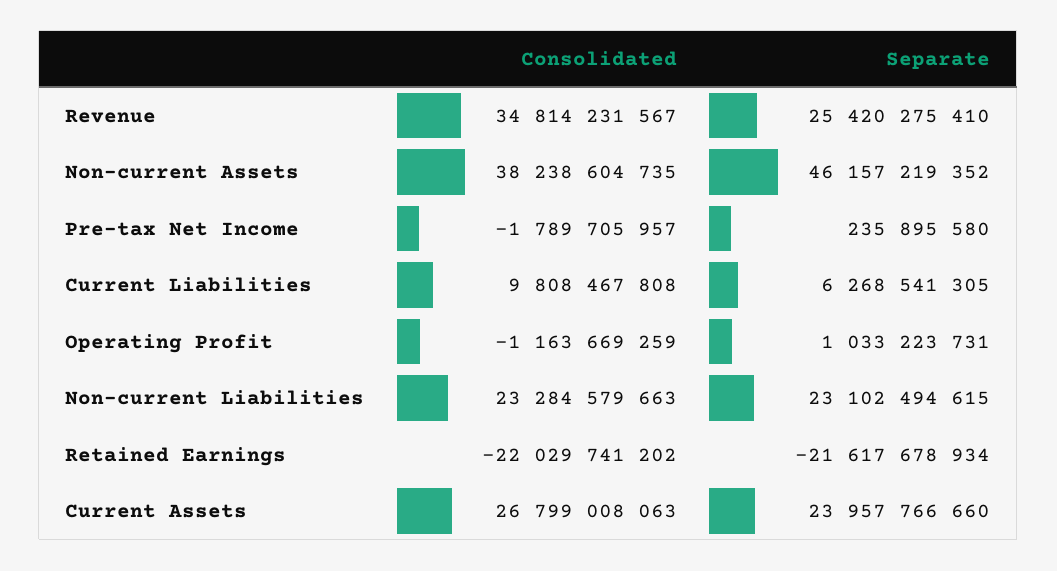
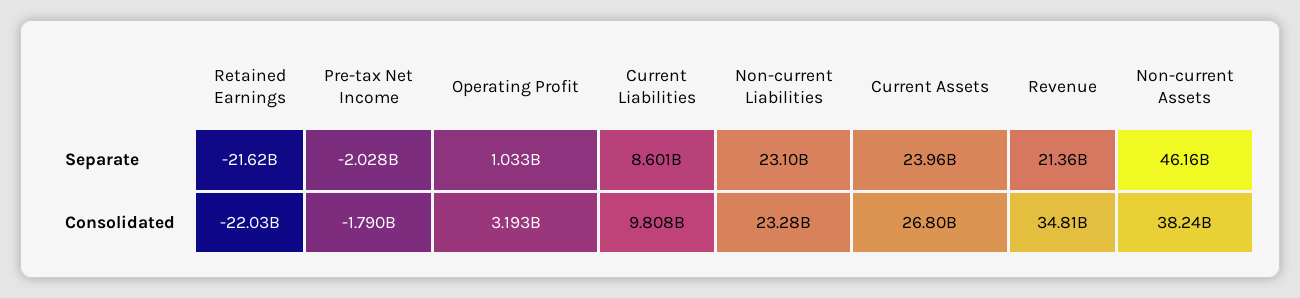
Separate, Revenue: 25420275410 -> 21360000000
Separate, Pre-tax Net Income: 235895580 -> -2028000000
Separate, Current Liabilities: 6268541305 -> 8601000000
Consolidated, Operating Profit: -1163669259 -> 3193000000

